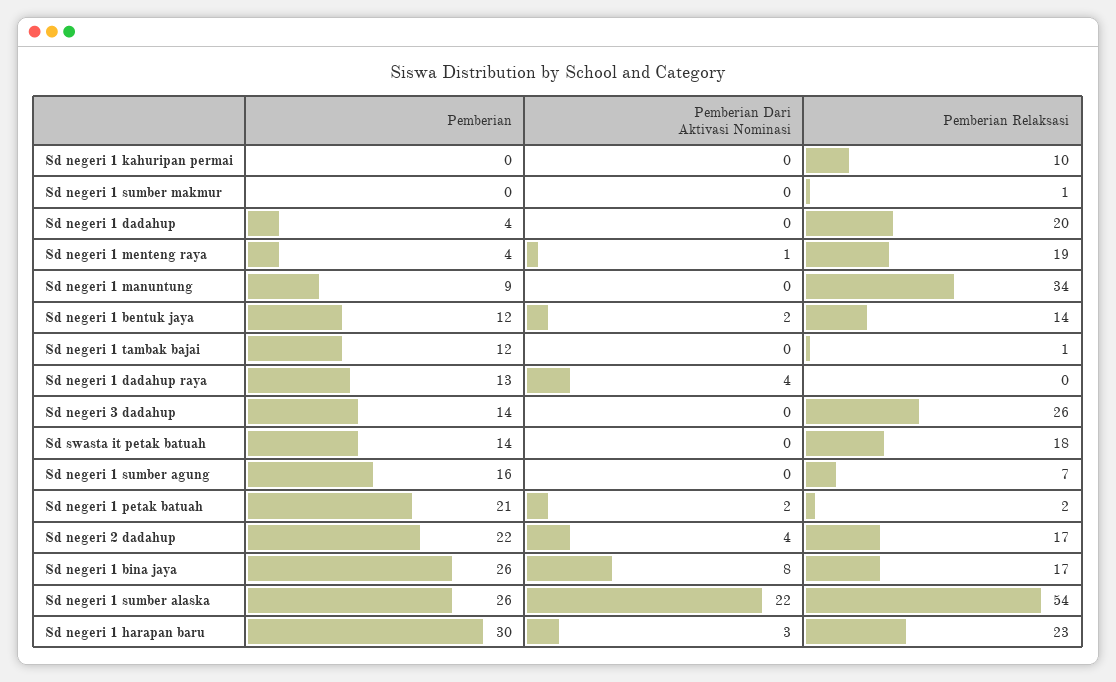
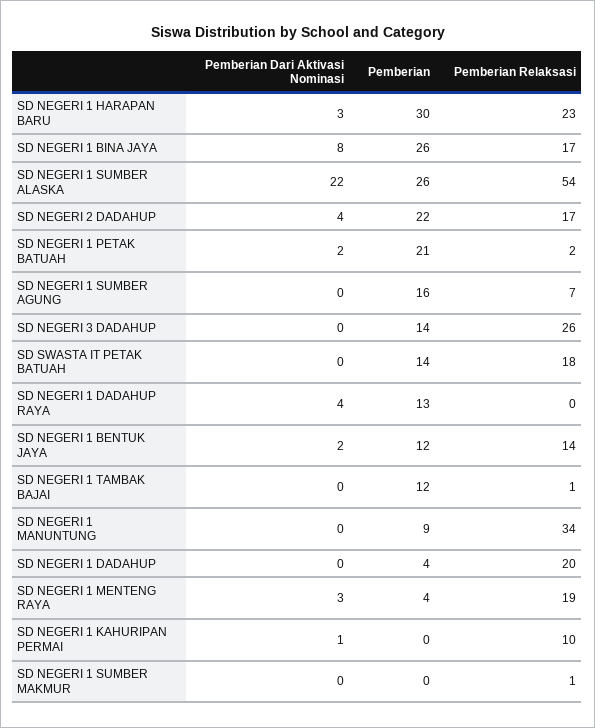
Pemberian Dari Aktivasi Nominasi, Sd negeri 1 kahuripan permai: 0 -> 1
Pemberian Dari Aktivasi Nominasi, Sd negeri 1 menteng raya: 1 -> 3

